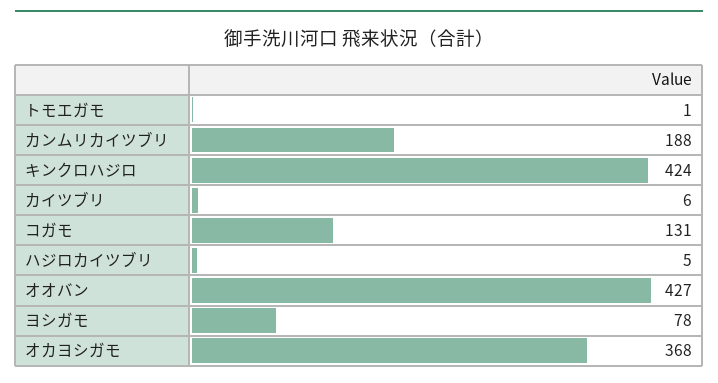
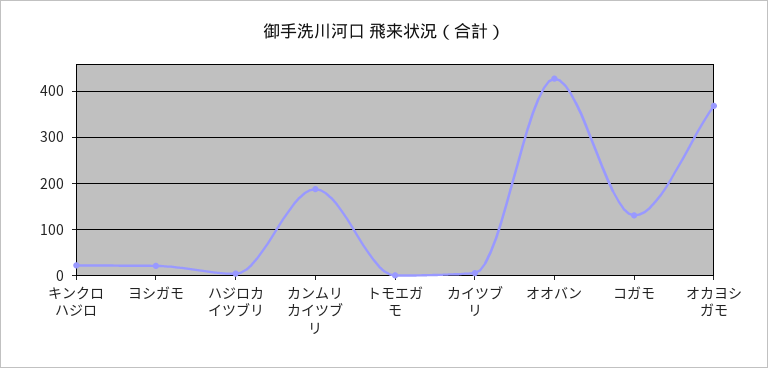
キンクロハジロ: 424 -> 20
ヨシガモ: 78 -> 20

